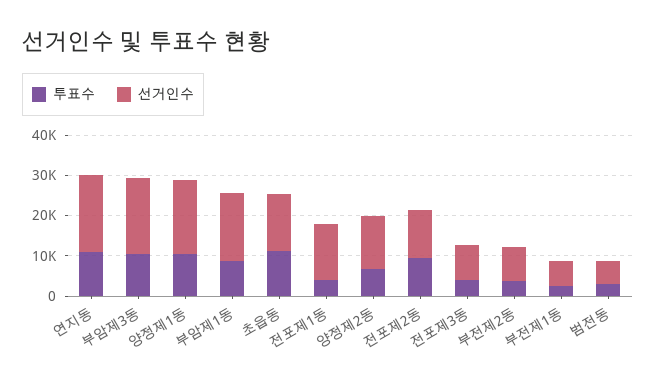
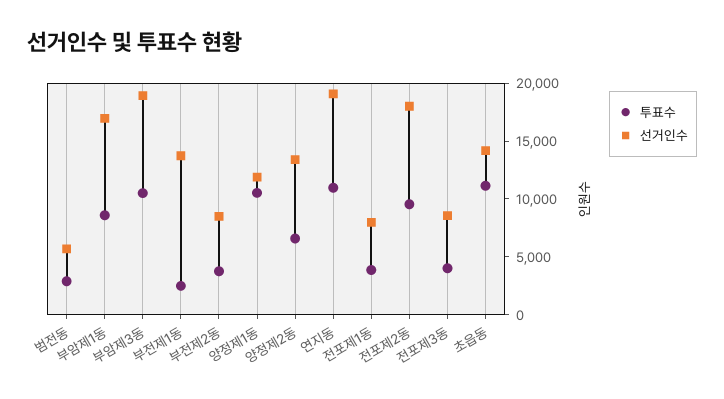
선거인수, 양정제1동: 18000 -> 12000
선거인수, 전포제1동: 14000 -> 8000
선거인수, 전포제2동: 12000 -> 18000
선거인수, 부전제1동: 6000 -> 14000

